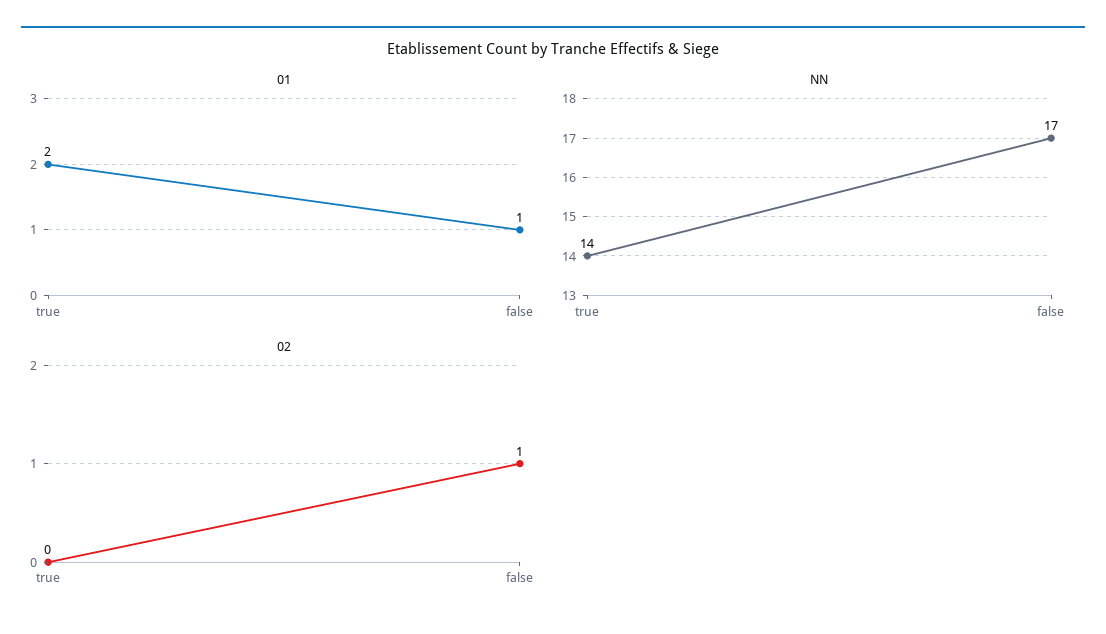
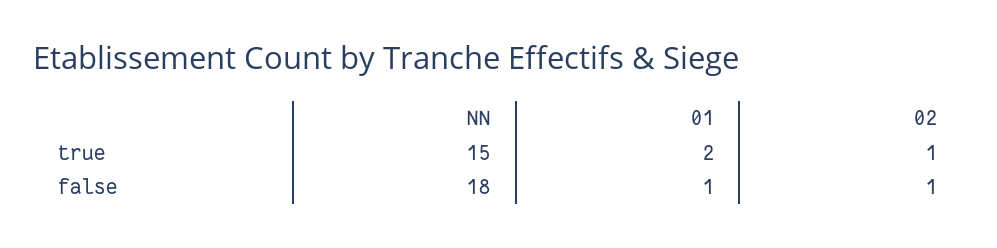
NN, true: 14 -> 15
NN, false: 17 -> 18
02, true: 0 -> 1

